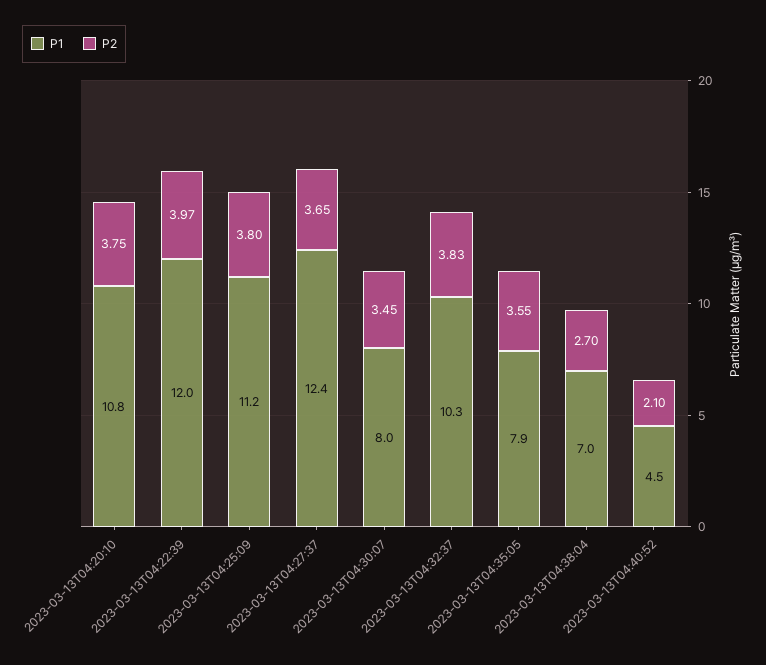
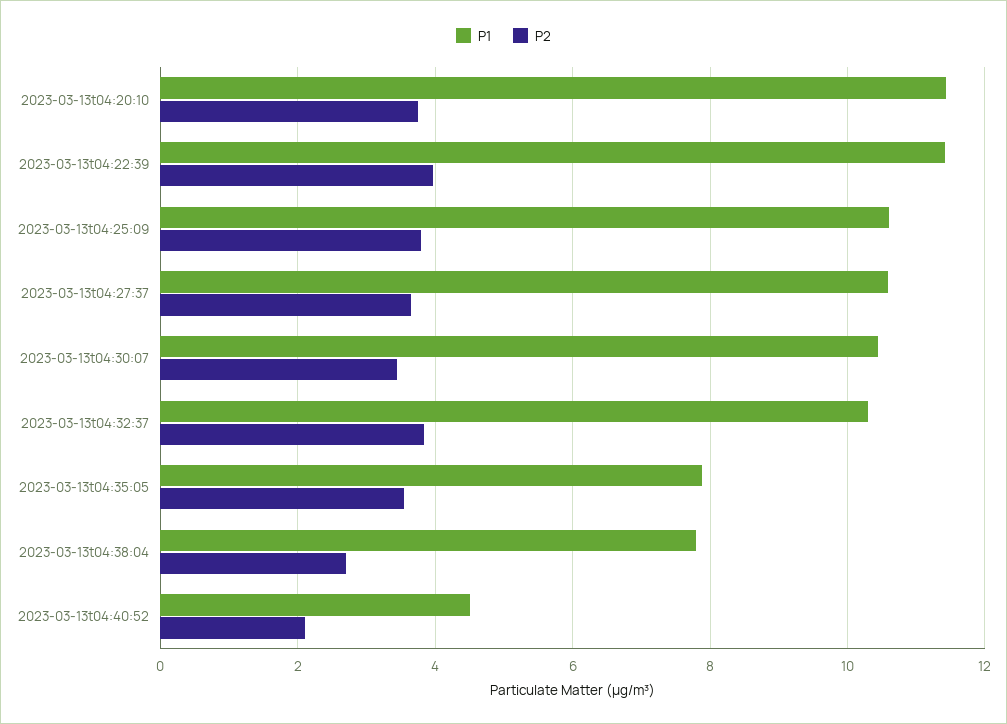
P1, 2023-03-13T04:20:10: 10.8 -> 11.4
P1, 2023-03-13T04:22:39: 12 -> 11.4
P1, 2023-03-13T04:25:09: 11.2 -> 10.6
P1, 2023-03-13T04:27:37: 12.4 -> 10.6
P1, 2023-03-13T04:30:07: 8 -> 10.4
P1, 2023-03-13T04:38:04: 7 -> 7.8

